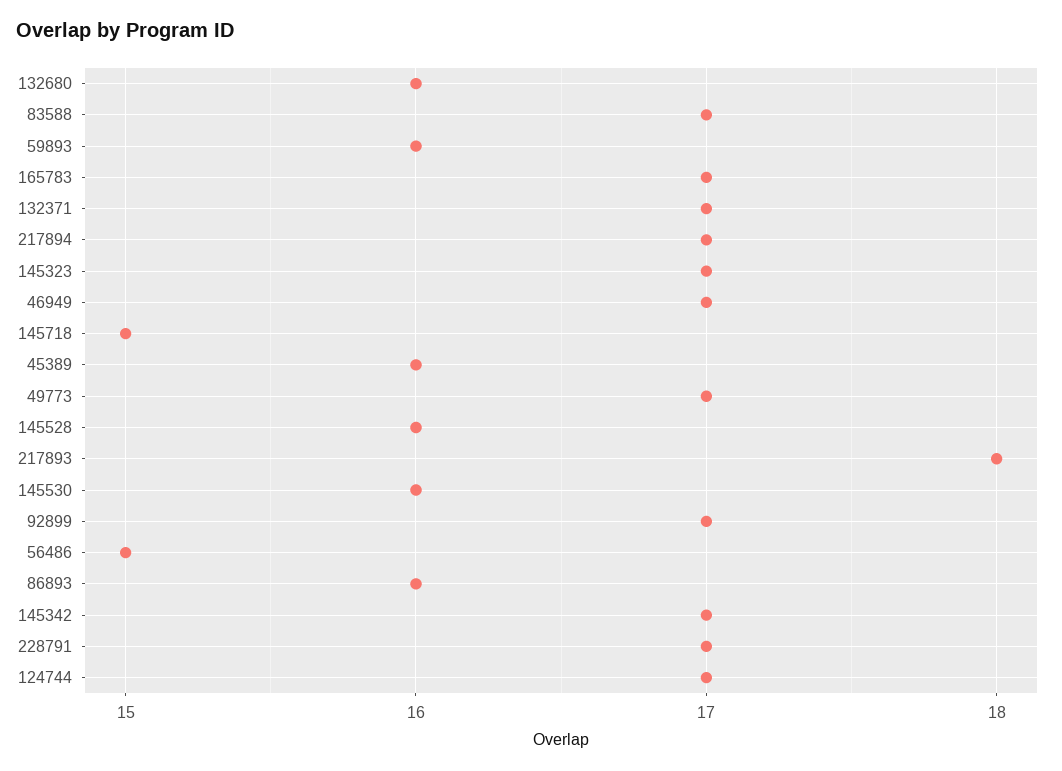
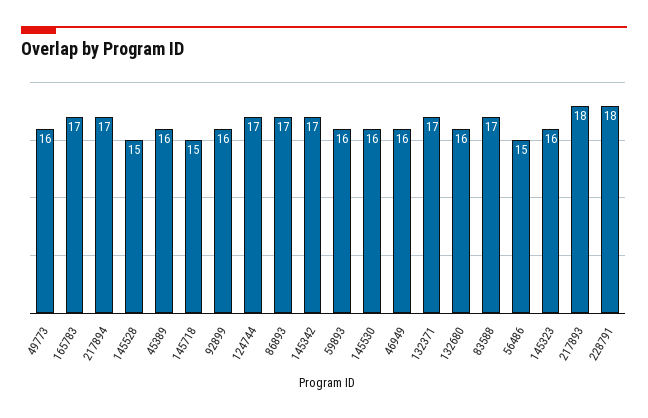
145323: 17 -> 16
46949: 17 -> 16
49773: 17 -> 16
145528: 16 -> 15
92899: 17 -> 16
86893: 16 -> 17
228791: 17 -> 18

